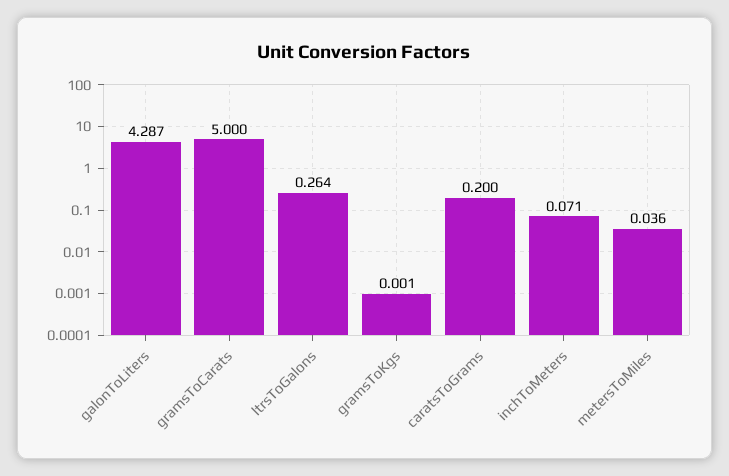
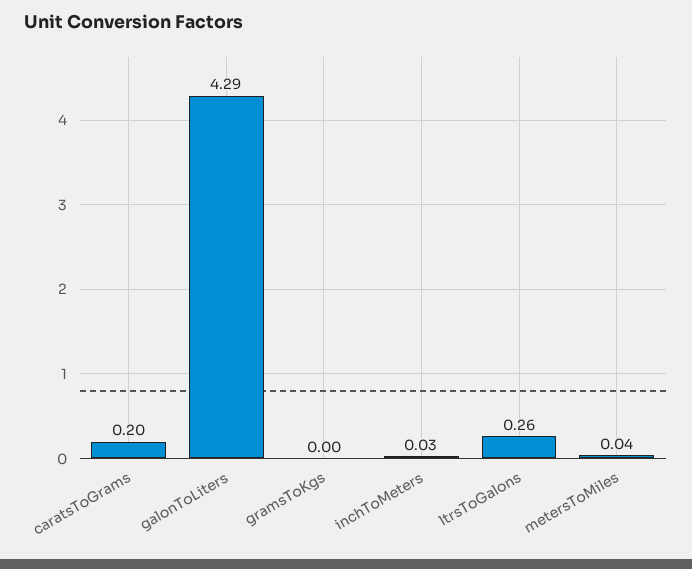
gramsToCarats: 5 -> none
inchToMeters: 0.071 -> 0.03

